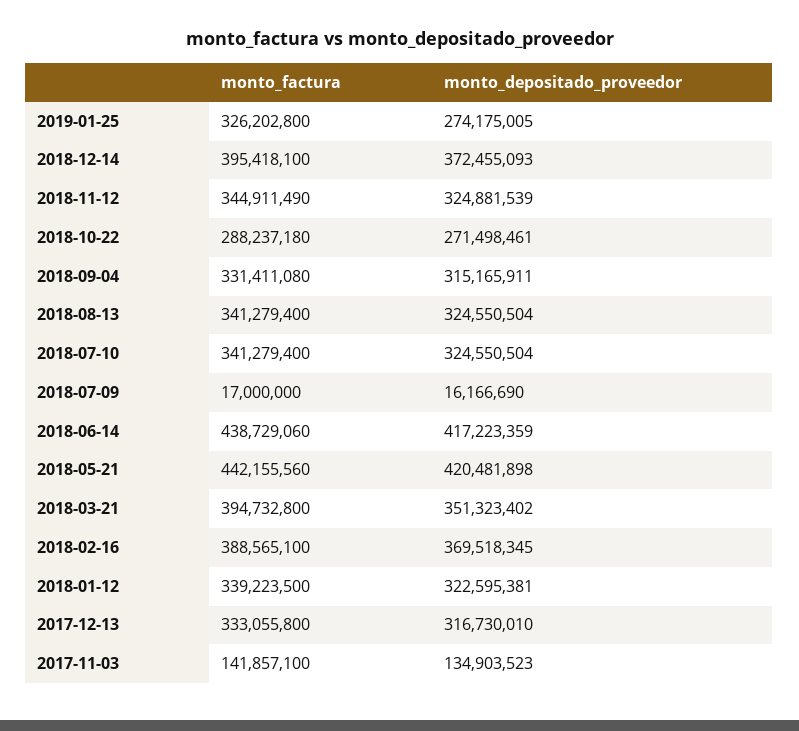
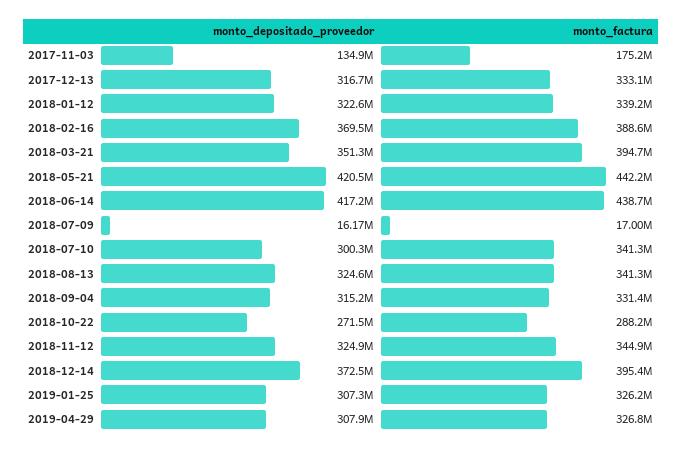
monto_depositado_proveedor, 2019-01-25: 274175005 -> 307300000
monto_depositado_proveedor, 2018-07-10: 324550504 -> 300300000
monto_factura, 2017-11-03: 141857100 -> 175200000
monto_depositado_proveedor, 2019-04-29: none -> 307900000
monto_factura, 2019-04-29: none -> 326800000

